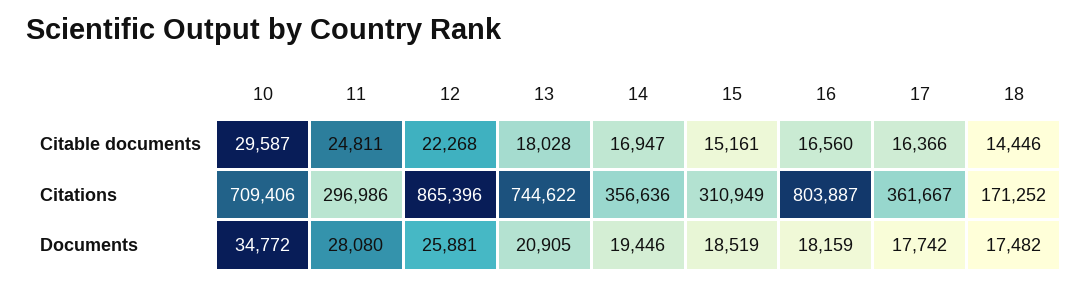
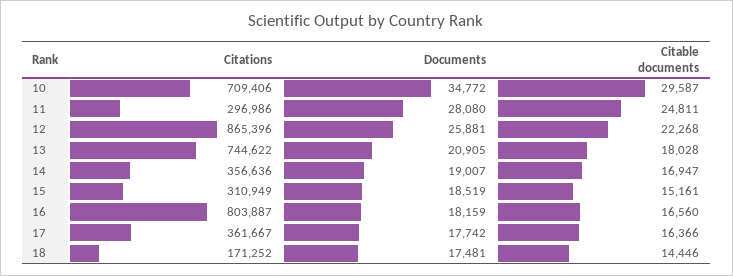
14, Documents: 19446 -> 19007
18, Documents: 17482 -> 17481

